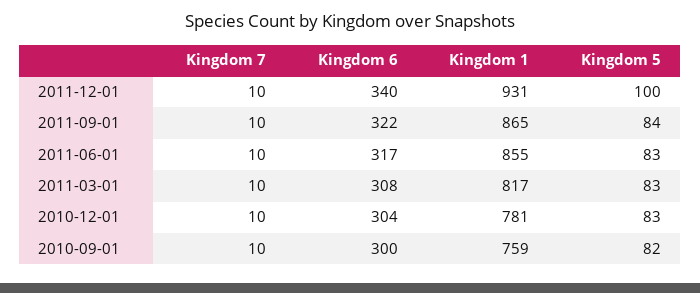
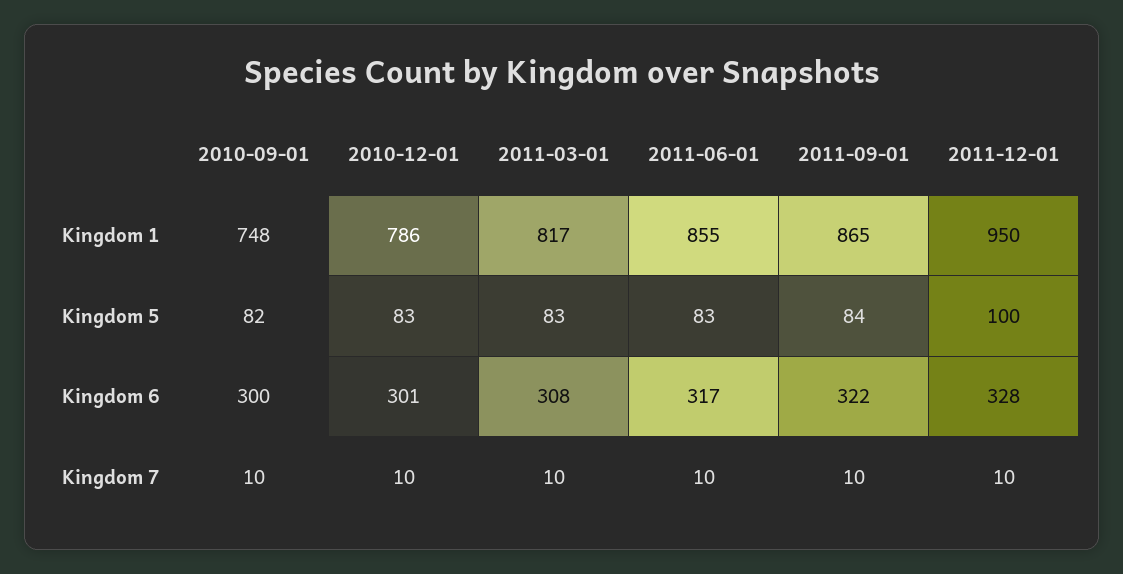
Kingdom 6, 2011-12-01: 340 -> 328
Kingdom 1, 2011-12-01: 931 -> 950
Kingdom 6, 2010-12-01: 304 -> 301
Kingdom 1, 2010-12-01: 781 -> 786
Kingdom 1, 2010-09-01: 759 -> 748

